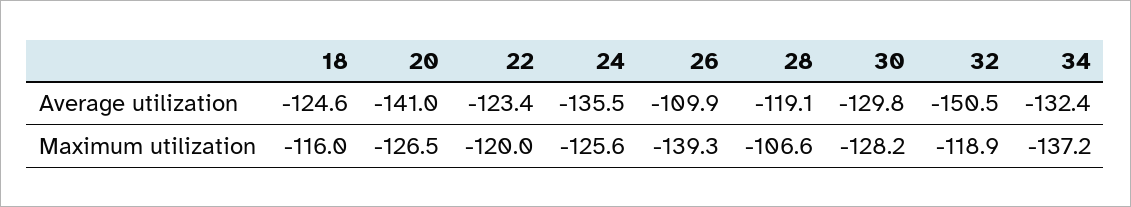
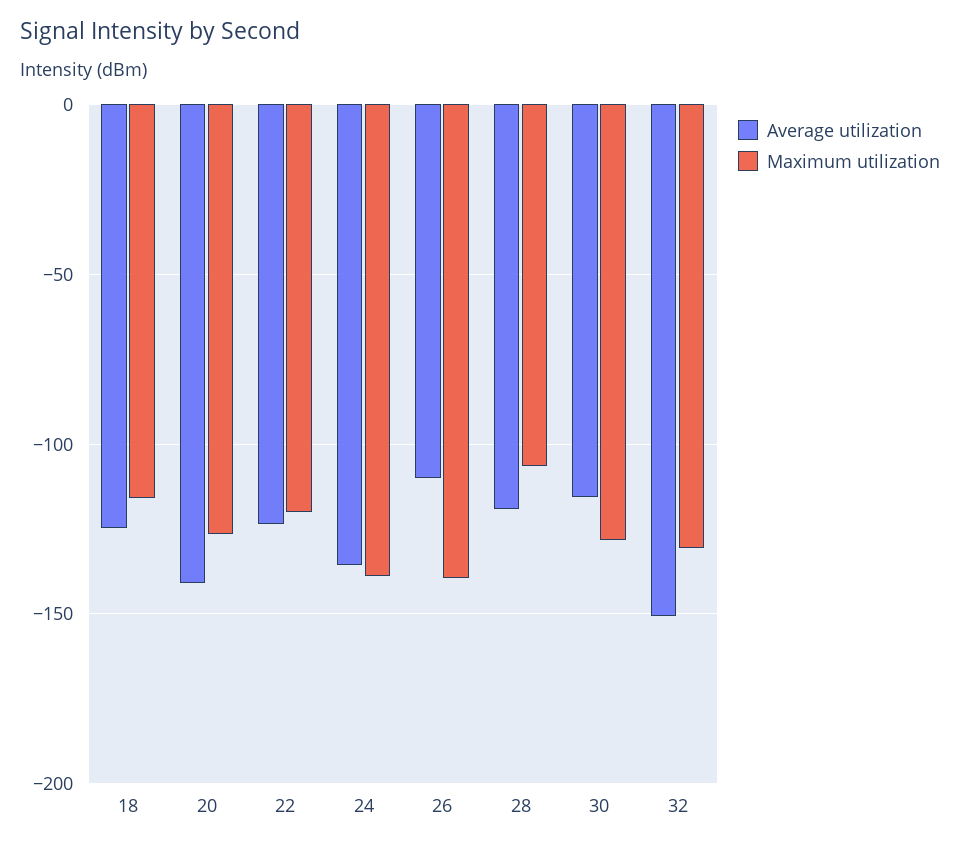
Average utilization, 30: -129.8 -> -115
Average utilization, 34: -132.4 -> none
Maximum utilization, 24: -125.6 -> -140
Maximum utilization, 32: -118.9 -> -130
Maximum utilization, 34: -137.2 -> none

